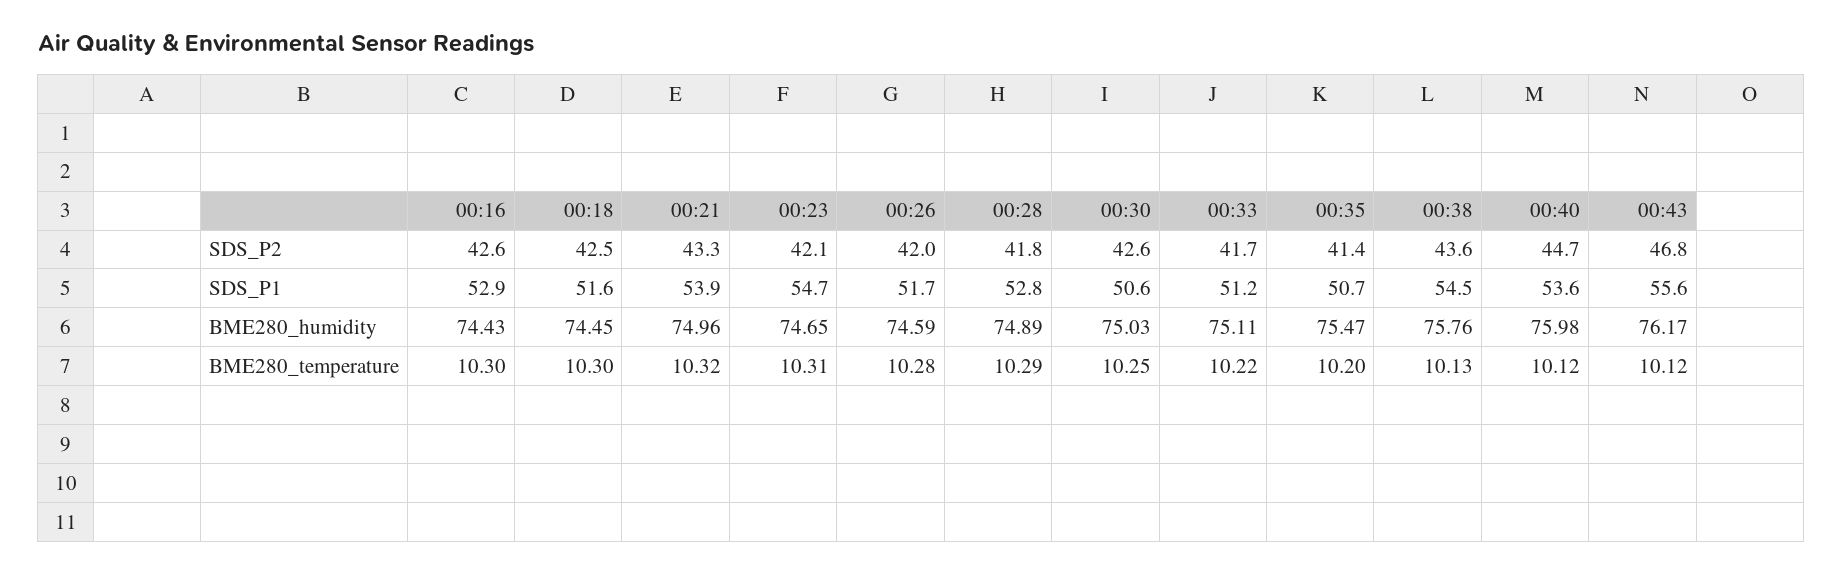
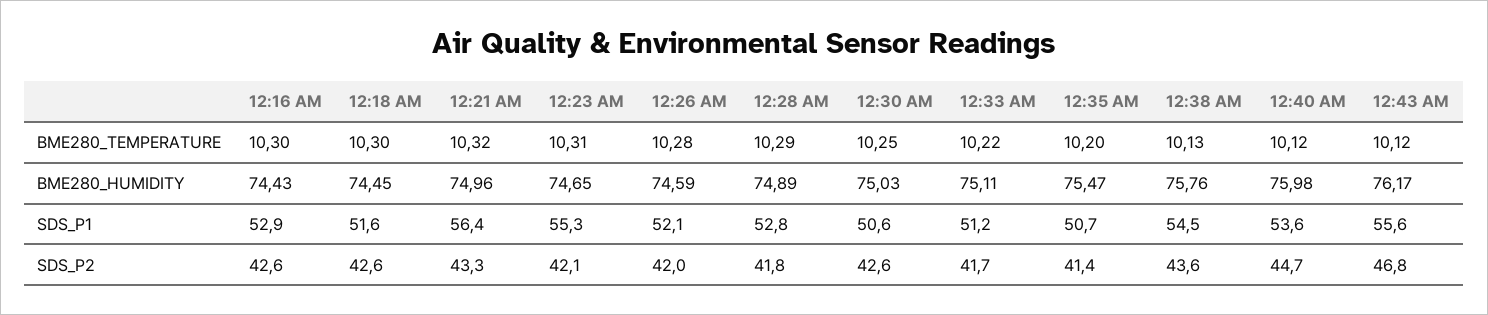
00:18, SDS_P2: 42.5 -> 42.6
00:21, SDS_P1: 53.9 -> 56.4
00:23, SDS_P1: 54.7 -> 55.3
00:26, SDS_P1: 51.7 -> 52.1

